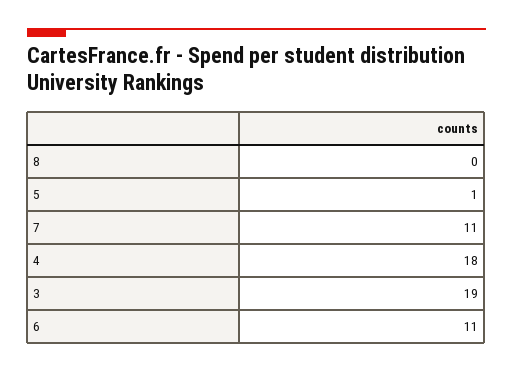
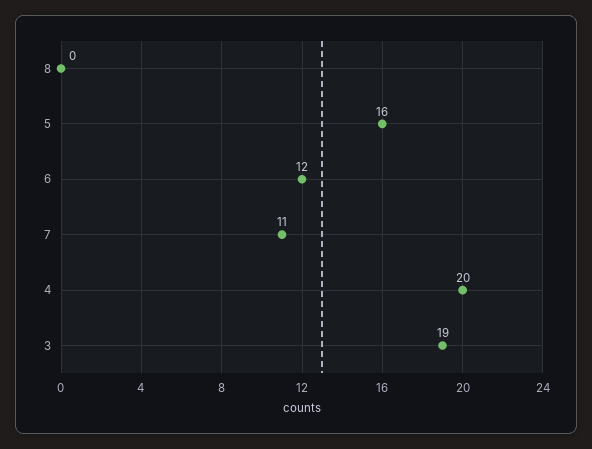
5: 1 -> 16
4: 18 -> 20
6: 11 -> 12

